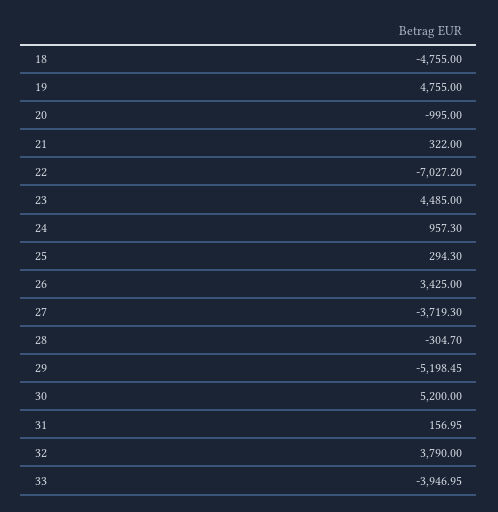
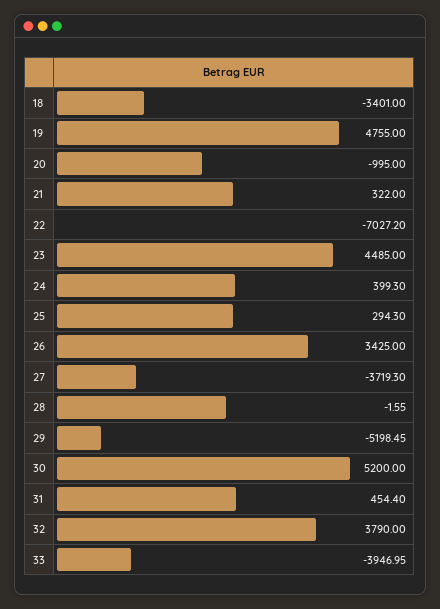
18: -4755 -> -3401
24: 957.3 -> 399.3
28: -304.7 -> -1.55
31: 156.95 -> 454.4

